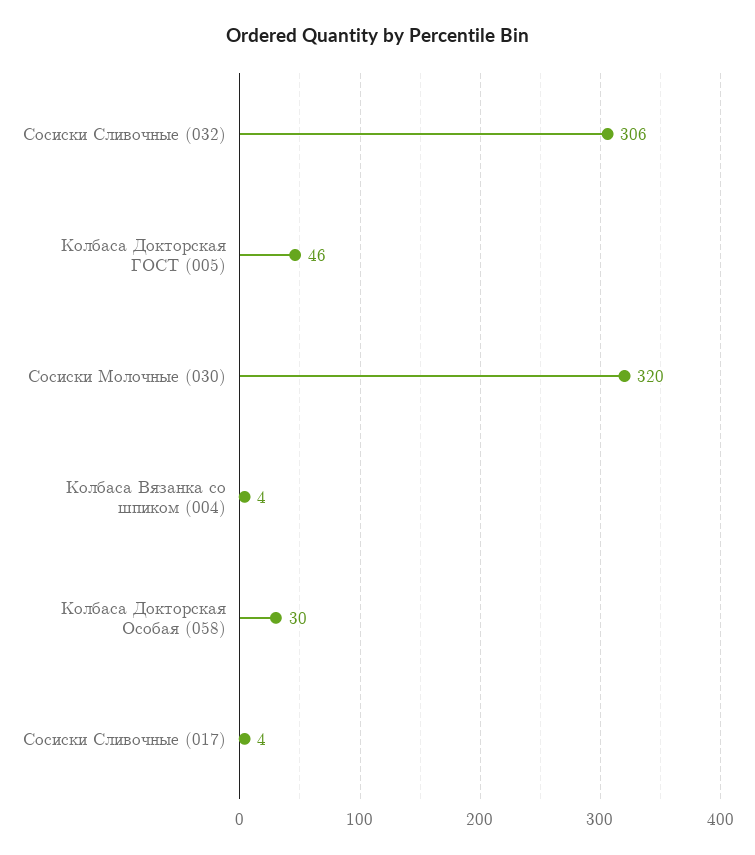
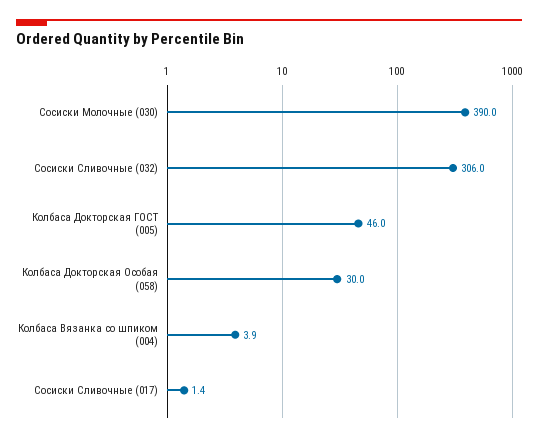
Сосиски Молочные (030): 320 -> 390
Сосиски Сливочные (017): 4 -> 1.4

